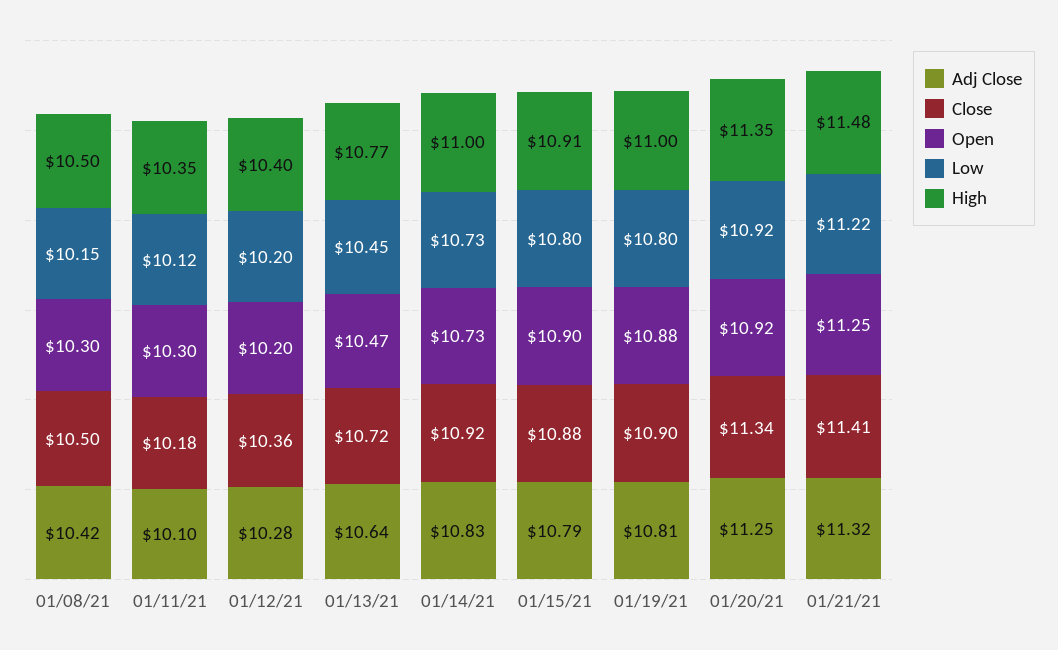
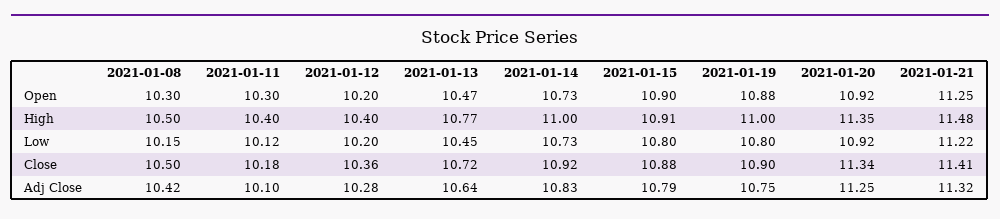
High, 01/11/21: 10.35 -> 10.4
Adj Close, 01/19/21: 10.81 -> 10.75

